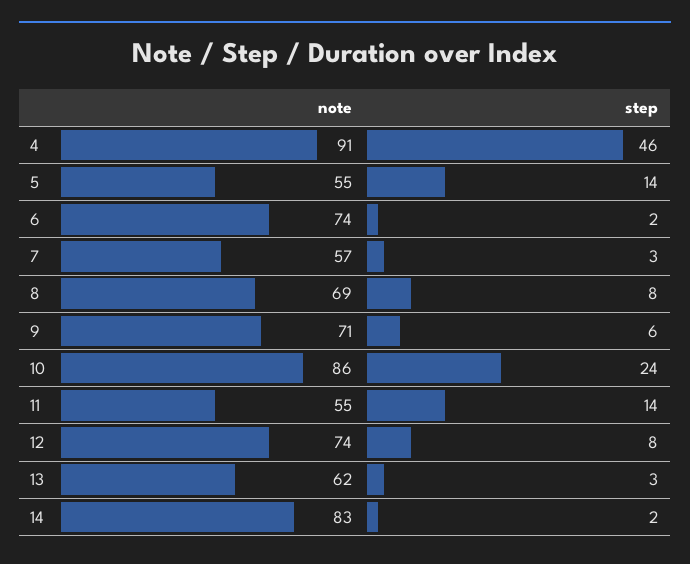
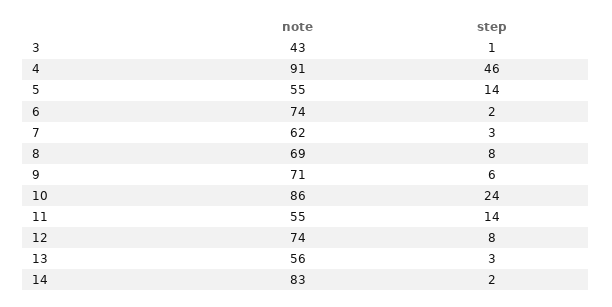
note, 7: 57 -> 62
note, 13: 62 -> 56
note, 3: none -> 43
step, 3: none -> 1

